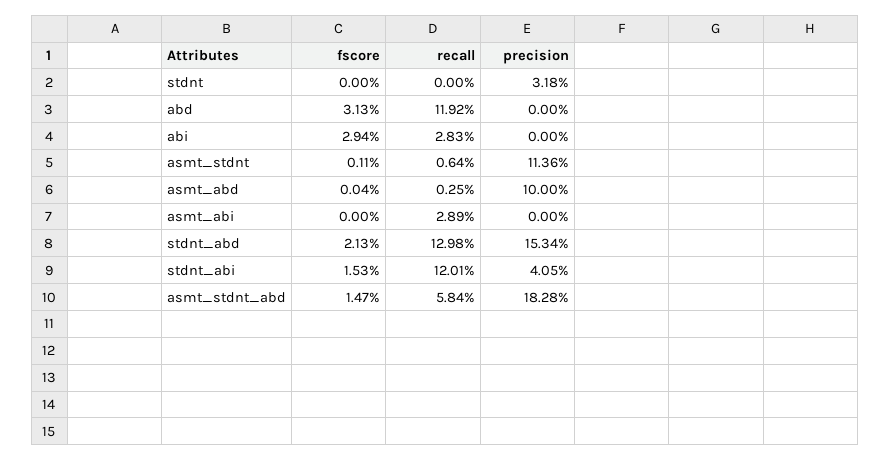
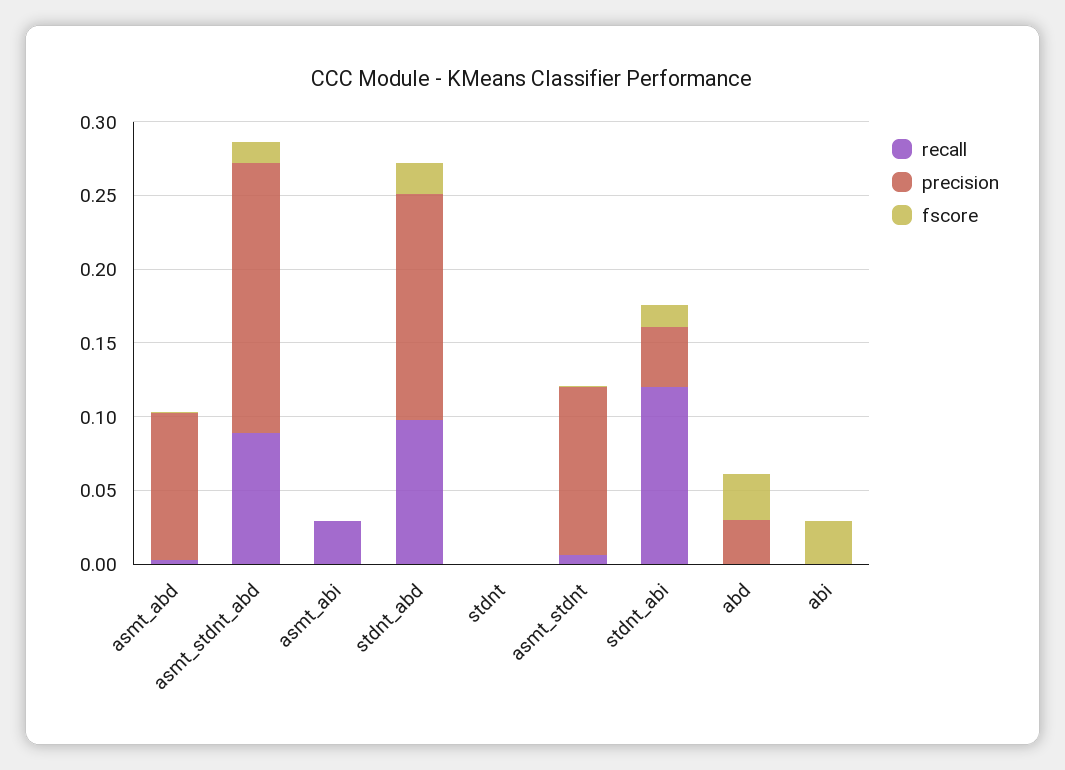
precision, stdnt: 0.0318 -> 0
recall, abd: 0.1192 -> 0
precision, abd: 0 -> 0.03
recall, abi: 0.0283 -> 0
recall, stdnt_abd: 0.1298 -> 0.1
recall, asmt_stdnt_abd: 0.0584 -> 0.09

